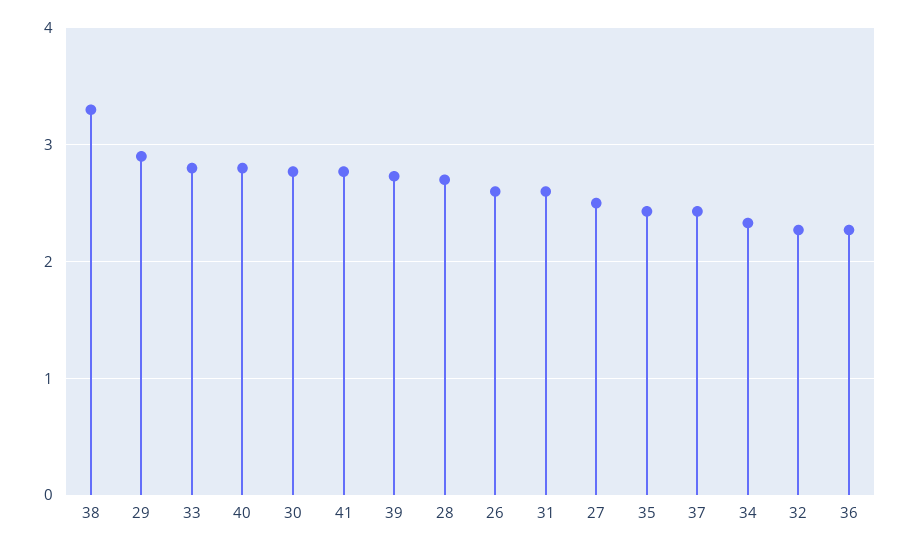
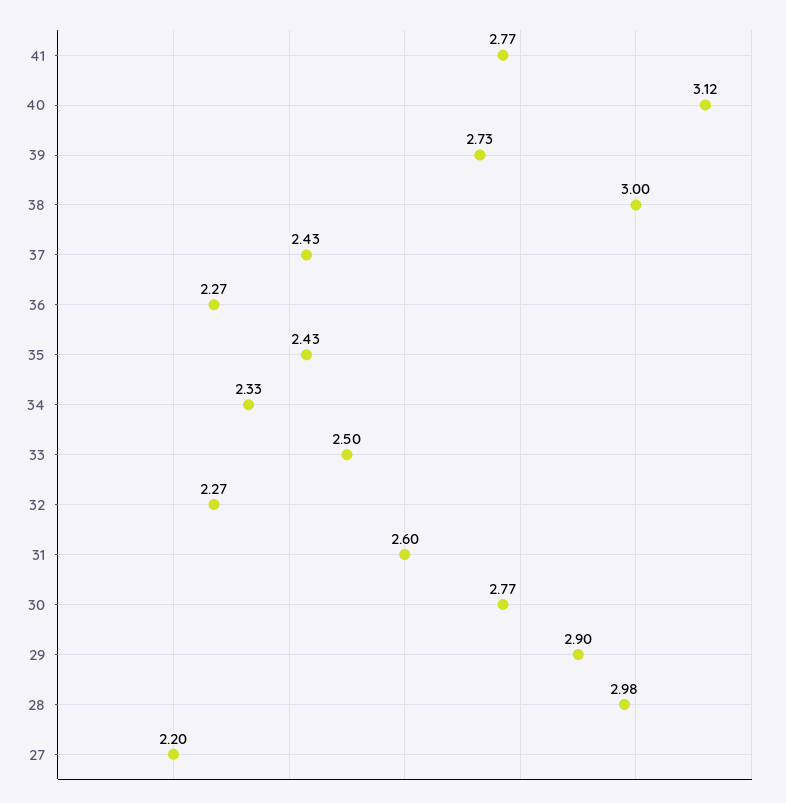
38: 3.3 -> 3
33: 2.8 -> 2.5
40: 2.8 -> 3.12
28: 2.7 -> 2.98
26: 2.6 -> none
27: 2.5 -> 2.2

